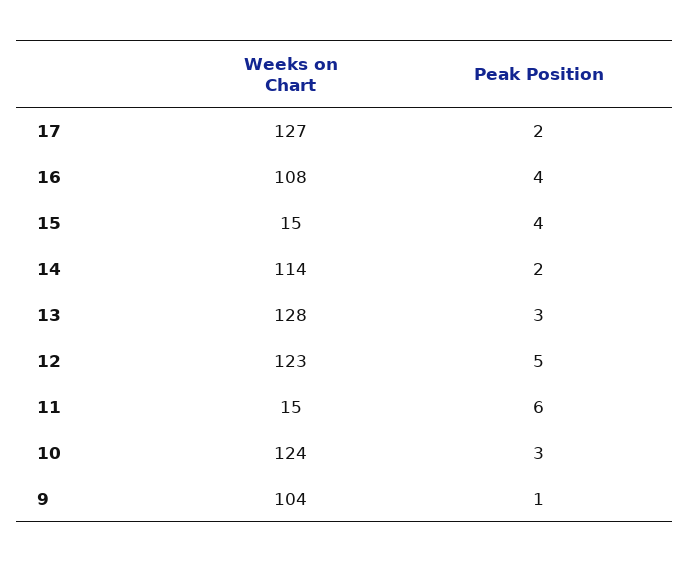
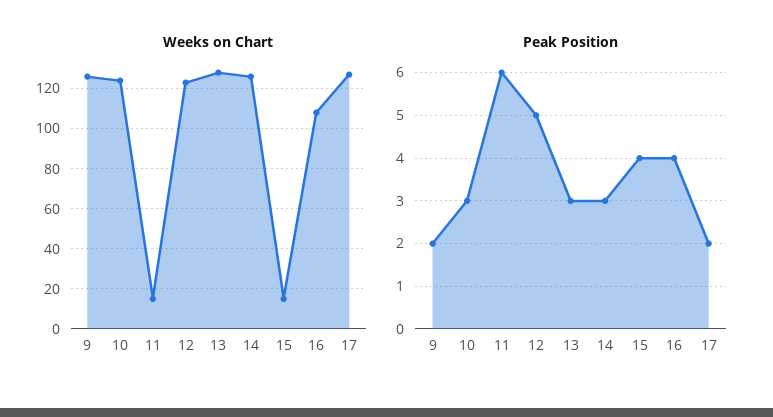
Weeks on Chart, 14: 114 -> 125
Peak Position, 14: 2 -> 3
Weeks on Chart, 9: 104 -> 125
Peak Position, 9: 1 -> 2

